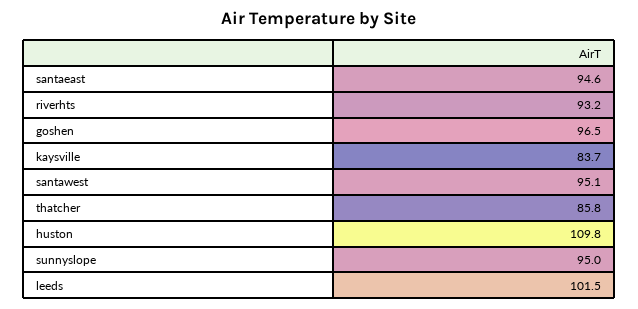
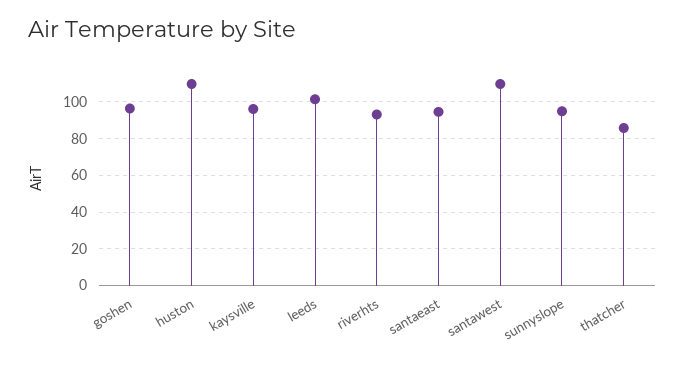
kaysville: 83.7 -> 95
santawest: 95.1 -> 110

